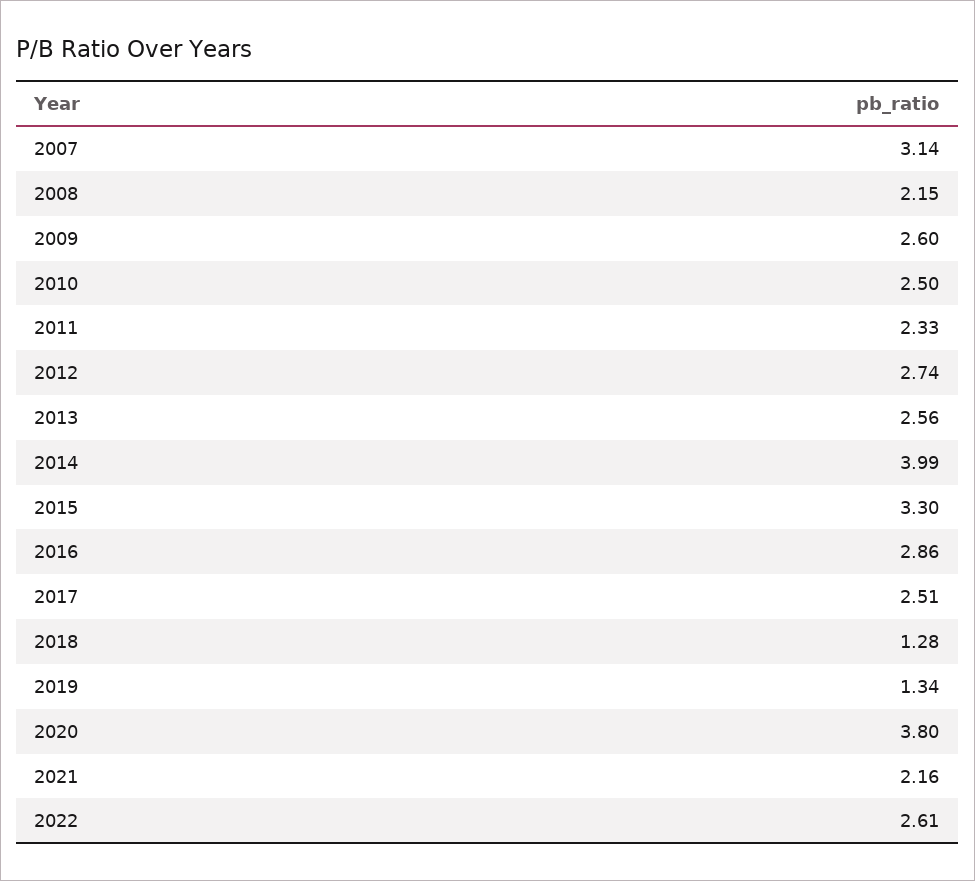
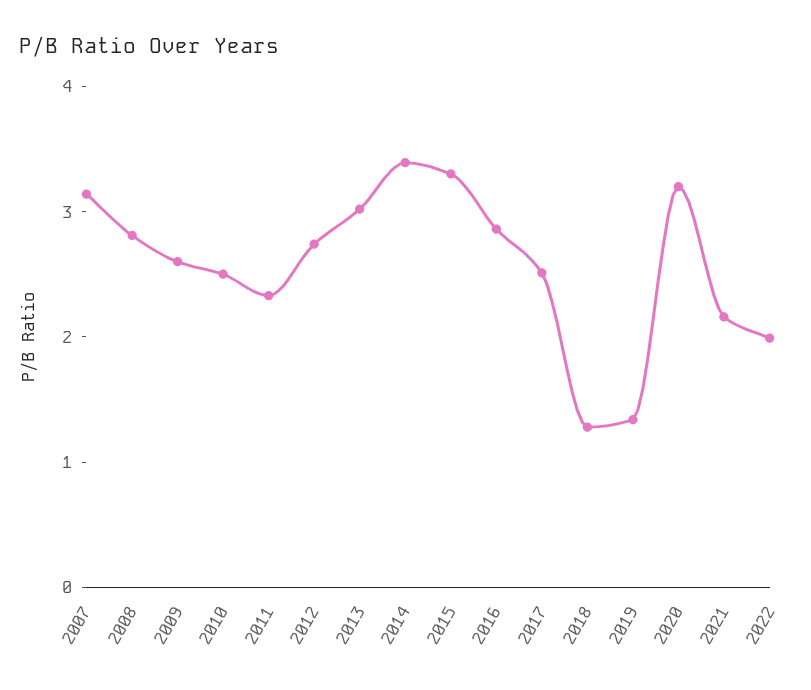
2008: 2.15 -> 2.8
2013: 2.56 -> 3
2014: 3.99 -> 3.4
2020: 3.8 -> 3.2
2022: 2.61 -> 2

